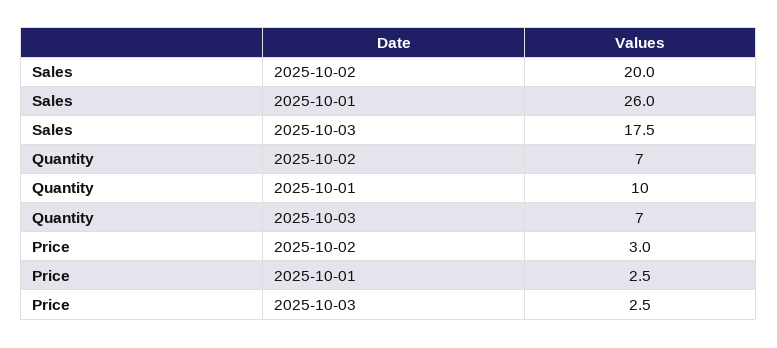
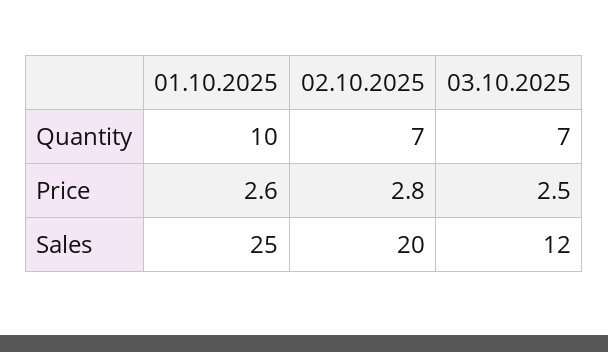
Sales, 2025-10-01: 26 -> 25
Sales, 2025-10-03: 17.5 -> 12
Price, 2025-10-02: 3 -> 2.8
Price, 2025-10-01: 2.5 -> 2.6

